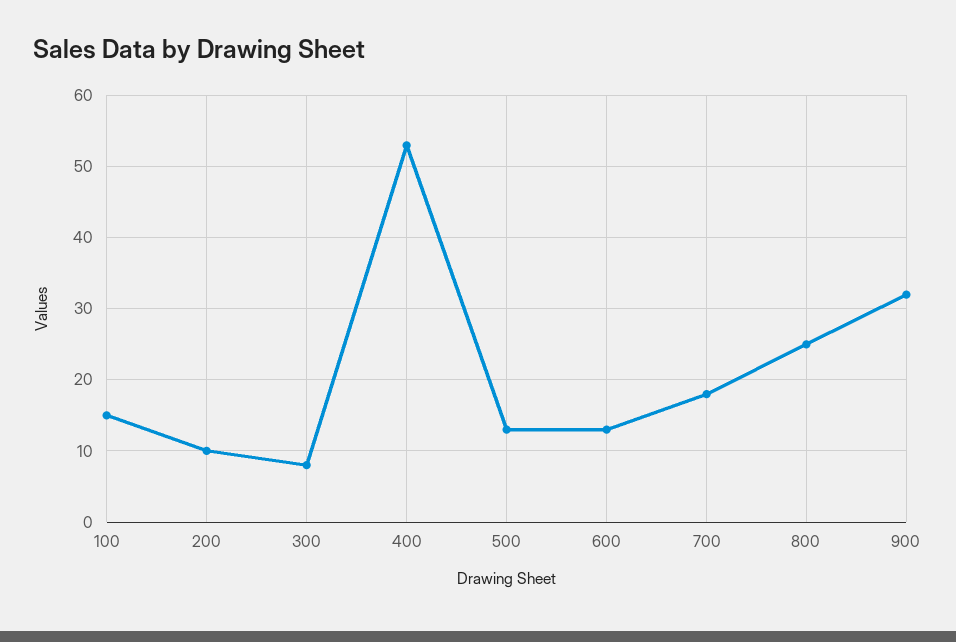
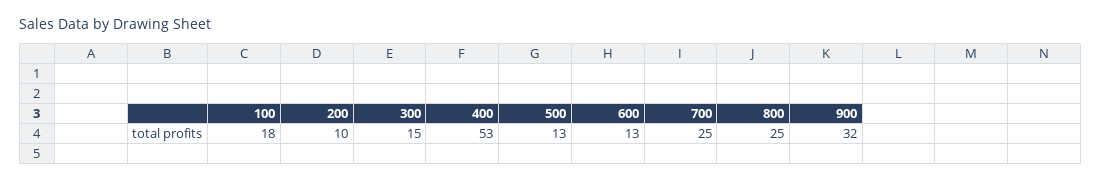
100: 15 -> 18
300: 8 -> 15
700: 18 -> 25

